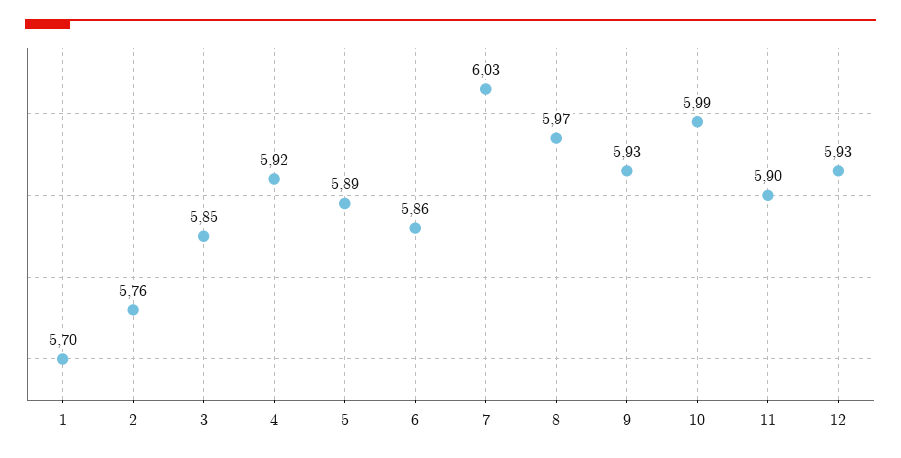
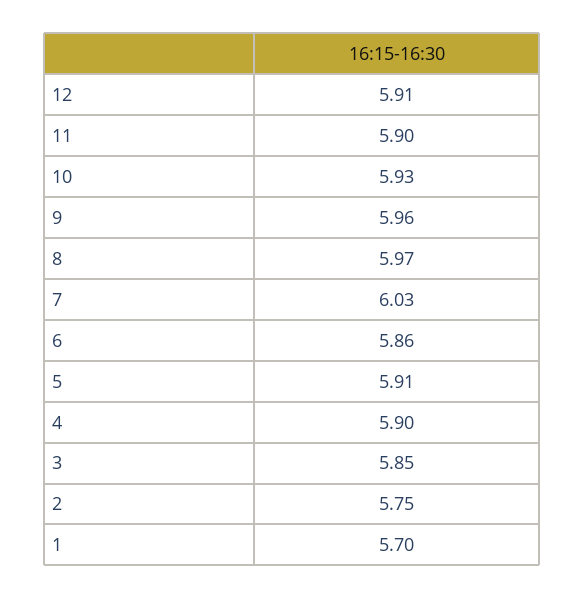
2: 5.76 -> 5.75
4: 5.92 -> 5.9
5: 5.89 -> 5.91
9: 5.93 -> 5.96
10: 5.99 -> 5.93
12: 5.93 -> 5.91

